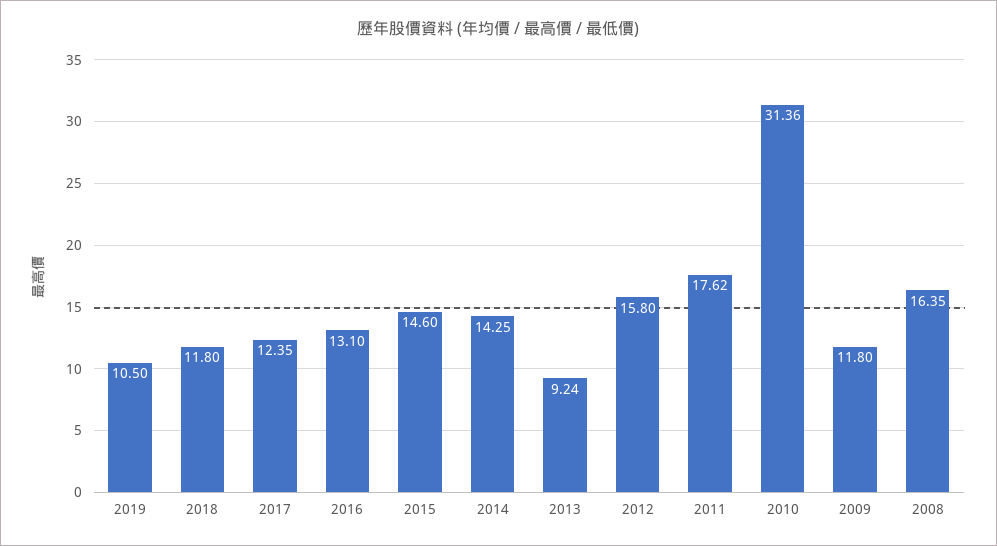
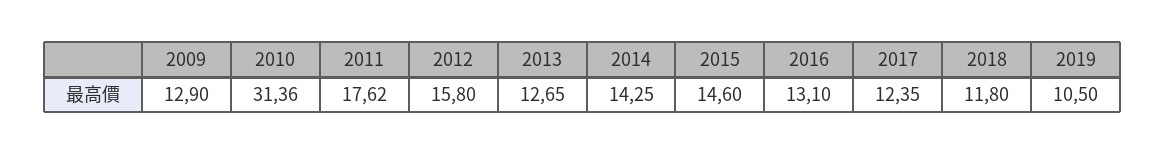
2013: 9.24 -> 12.65
2009: 11.8 -> 12.9
2008: 16.35 -> none

